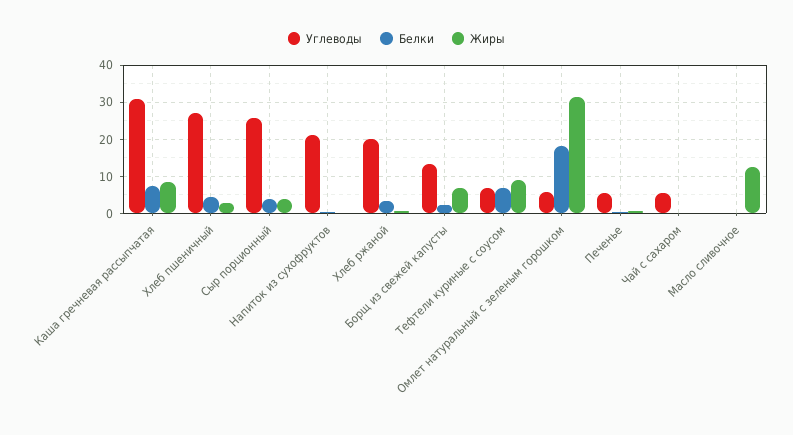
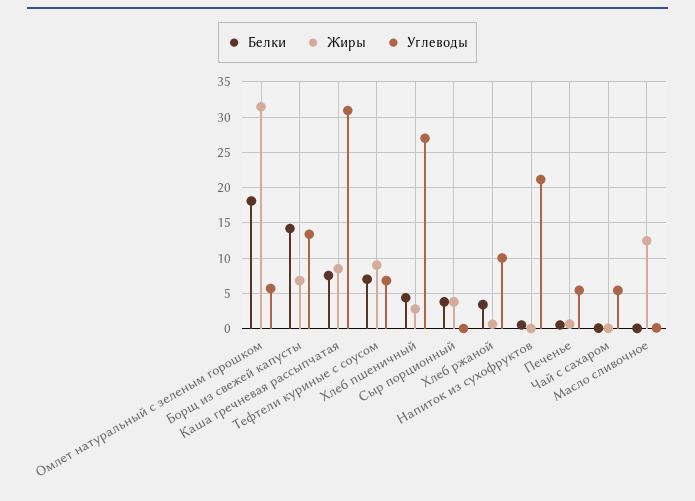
Углеводы, Сыр порционный: 26 -> 0
Углеводы, Хлеб ржаной: 20 -> 10
Белки, Борщ из свежей капусты: 2 -> 14

